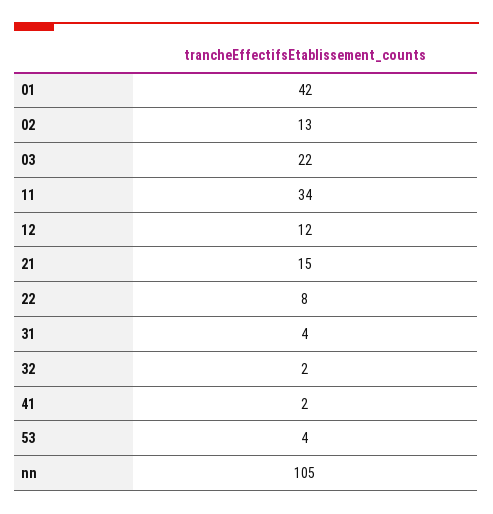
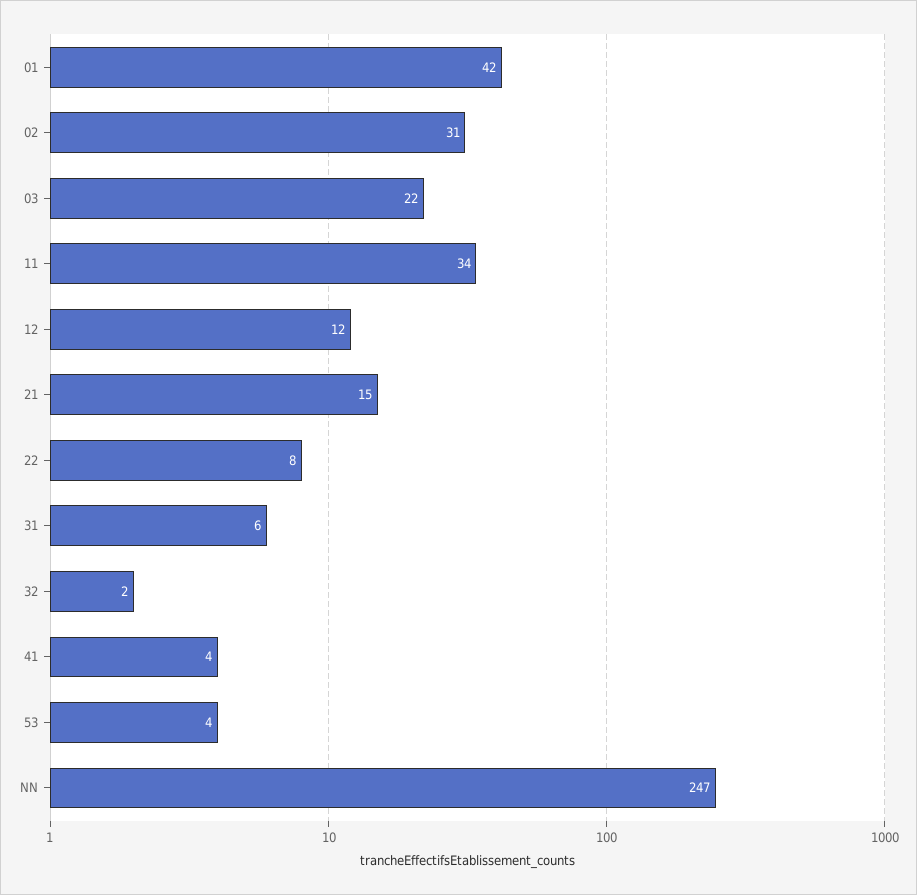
02: 13 -> 31
31: 4 -> 6
41: 2 -> 4
nn: 105 -> 247

